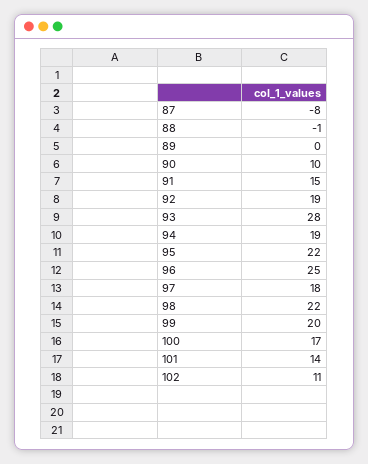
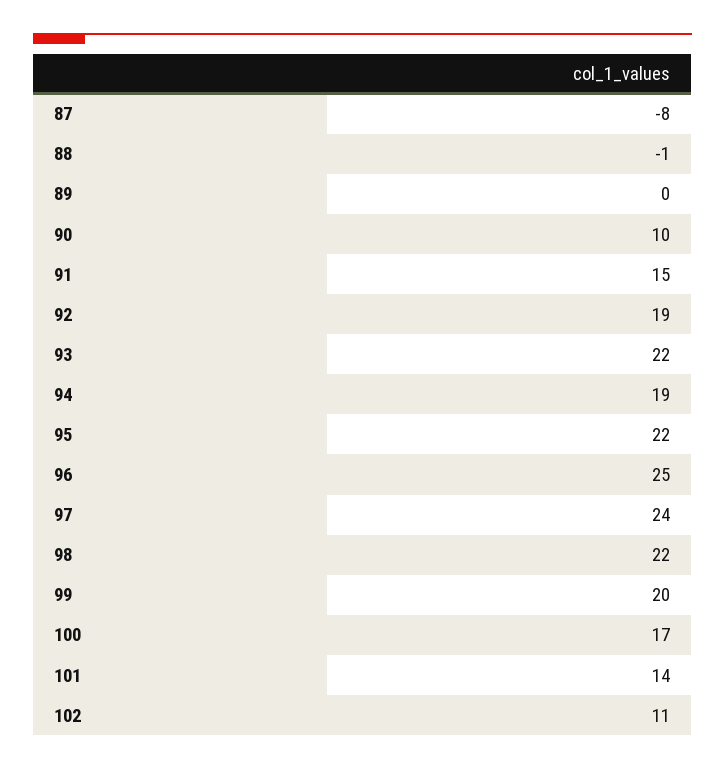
93: 28 -> 22
97: 18 -> 24

